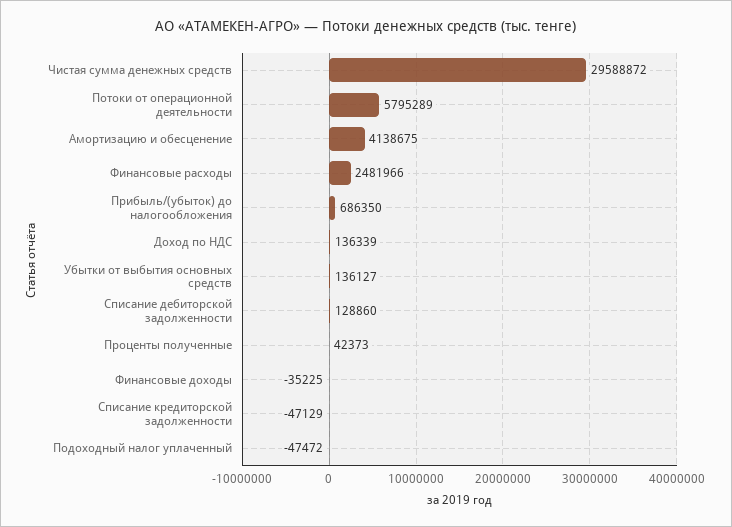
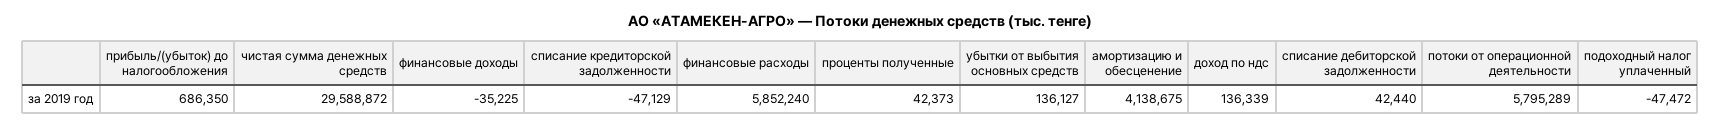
Финансовые расходы: 2481966 -> 5852240
Списание дебиторской задолженности: 128860 -> 42440

